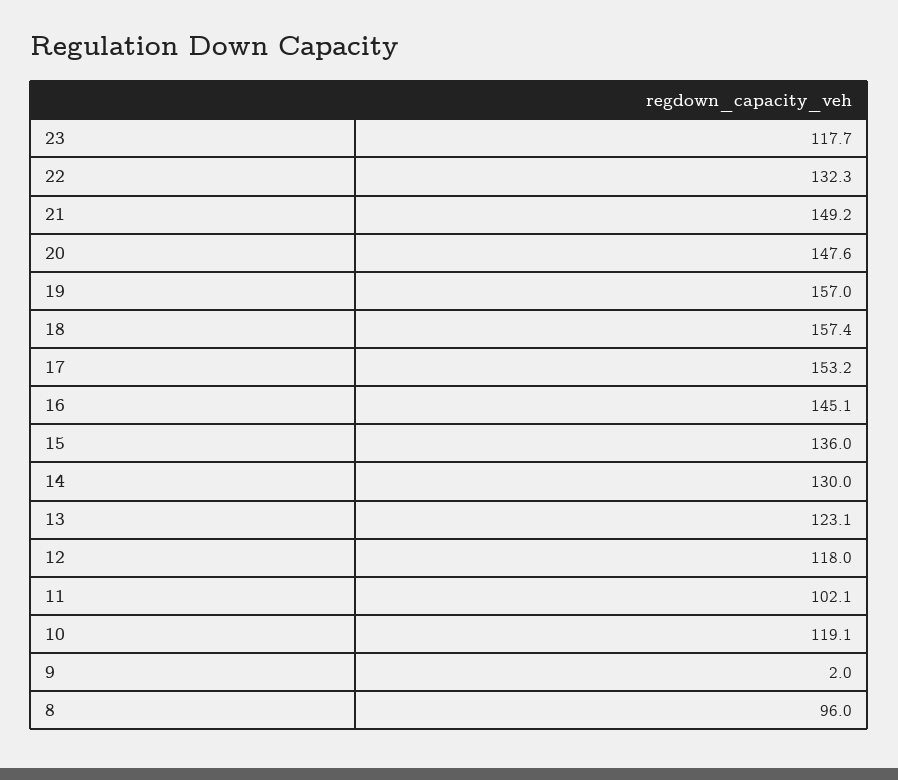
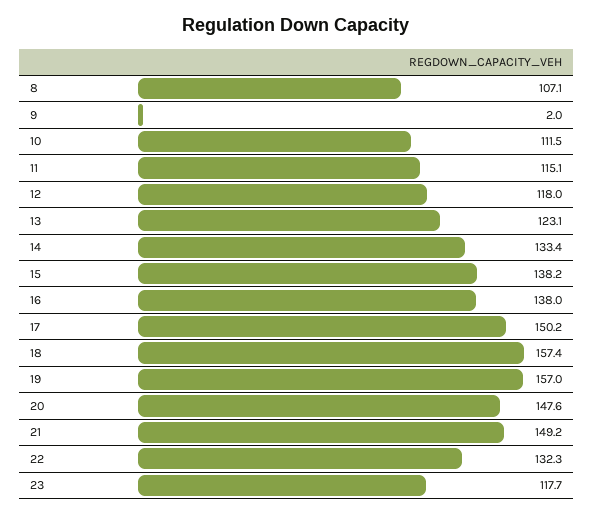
17: 153.2 -> 150.2
16: 145.1 -> 138
15: 136 -> 138.2
14: 130 -> 133.4
11: 102.1 -> 115.1
10: 119.1 -> 111.5
8: 96 -> 107.1

